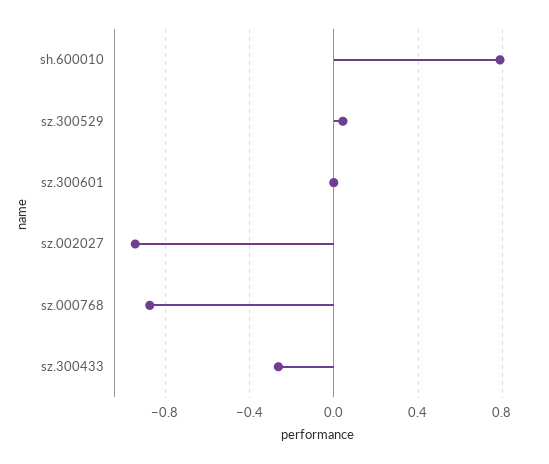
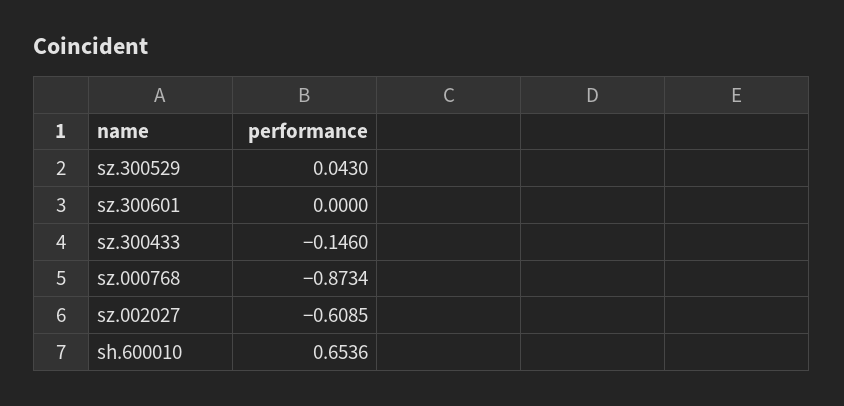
sh.600010: 0.8 -> 0.6536
sz.002027: -0.95 -> -0.6085
sz.300433: -0.25 -> -0.146

